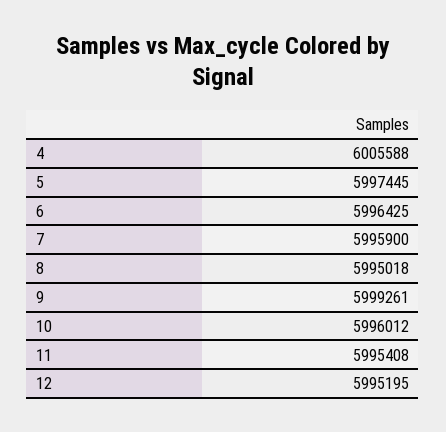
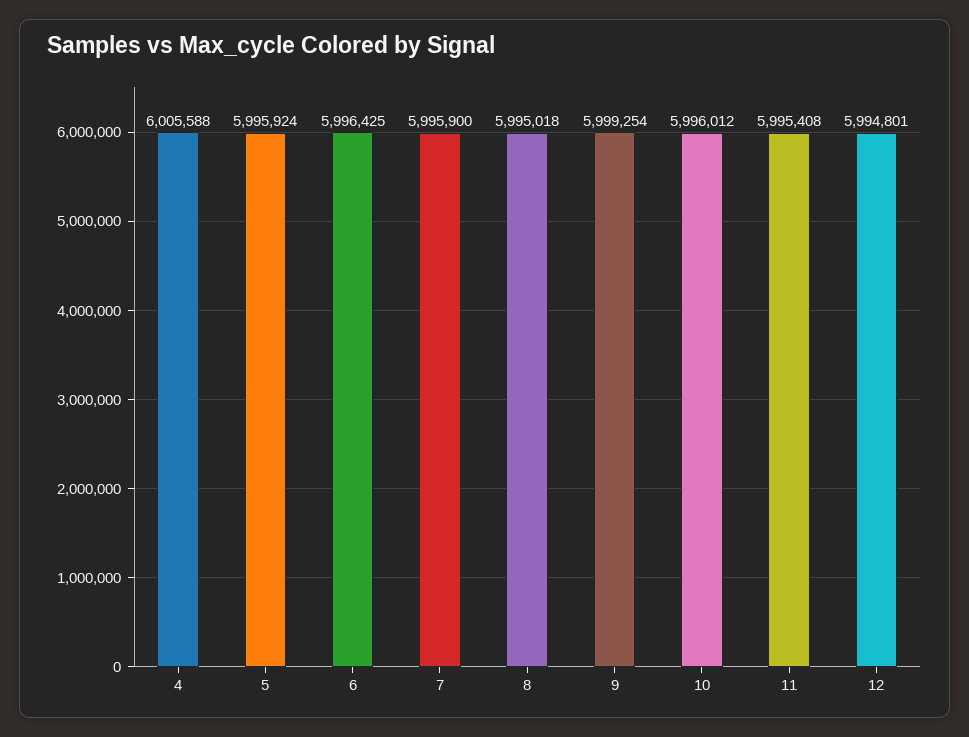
5: 5997445 -> 5995924
9: 5999261 -> 5999254
12: 5995195 -> 5994801

